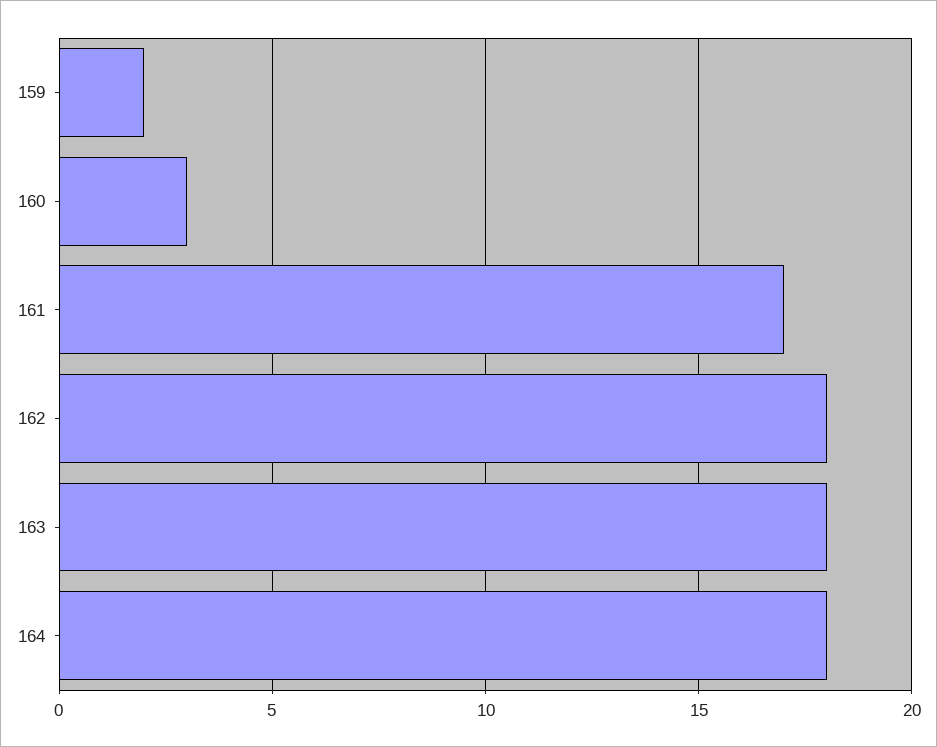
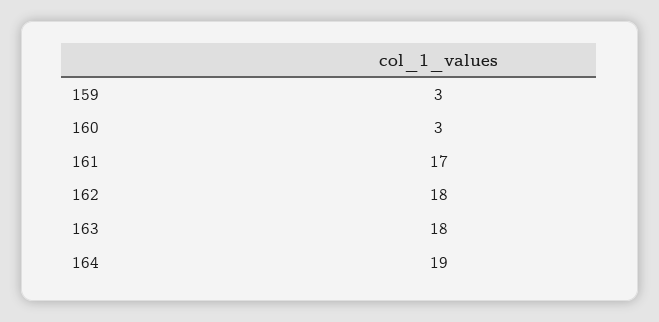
159: 2 -> 3
164: 18 -> 19

